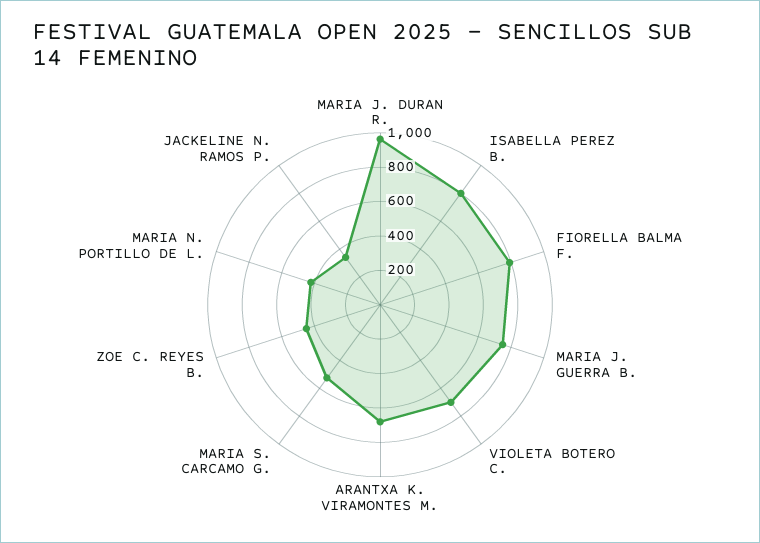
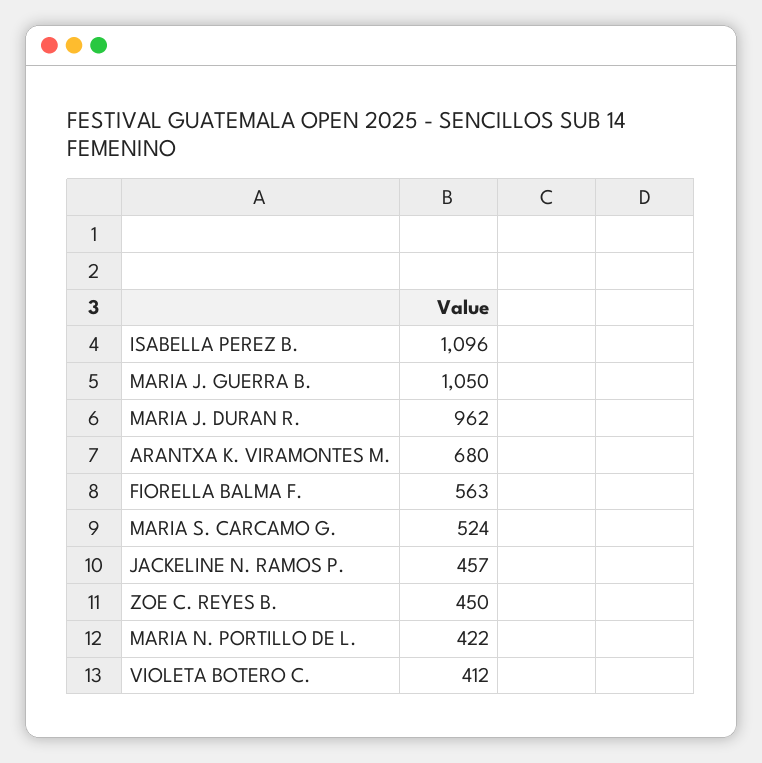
ISABELLA PEREZ B.: 800 -> 1096
FIORELLA BALMA F.: 800 -> 563
MARIA J. GUERRA B.: 750 -> 1050
VIOLETA BOTERO C.: 700 -> 412
JACKELINE N. RAMOS P.: 350 -> 457

